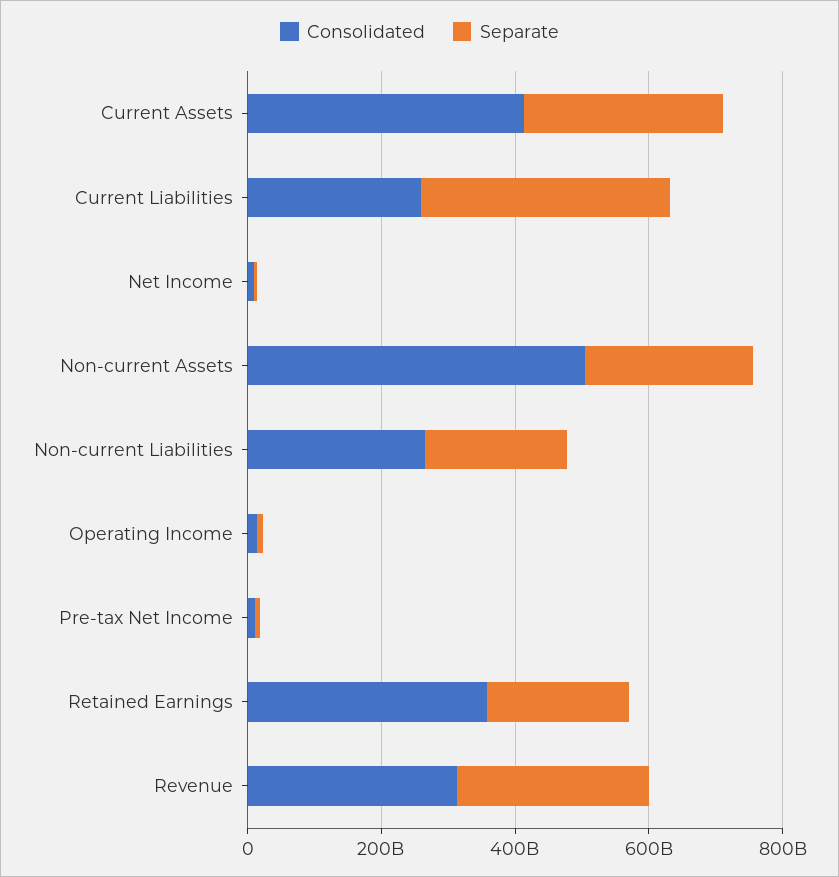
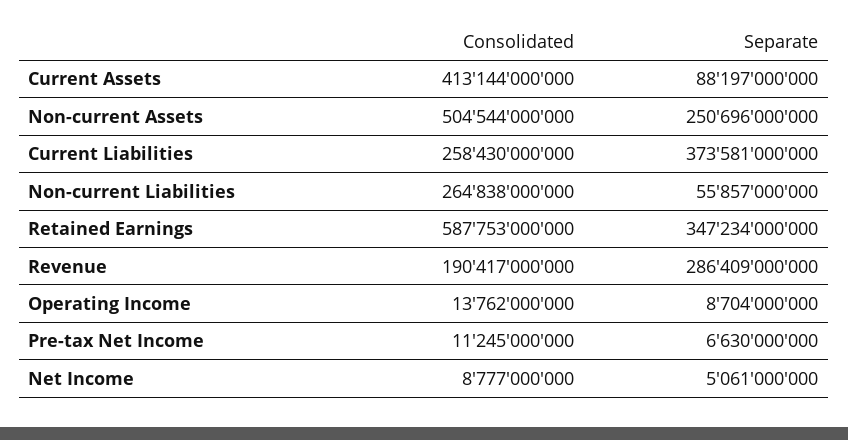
Separate, Current Assets: 300000000000 -> 88197000000
Separate, Non-current Liabilities: 200000000000 -> 55857000000
Consolidated, Retained Earnings: 350000000000 -> 587753000000
Separate, Retained Earnings: 200000000000 -> 347234000000
Consolidated, Revenue: 300000000000 -> 190417000000

